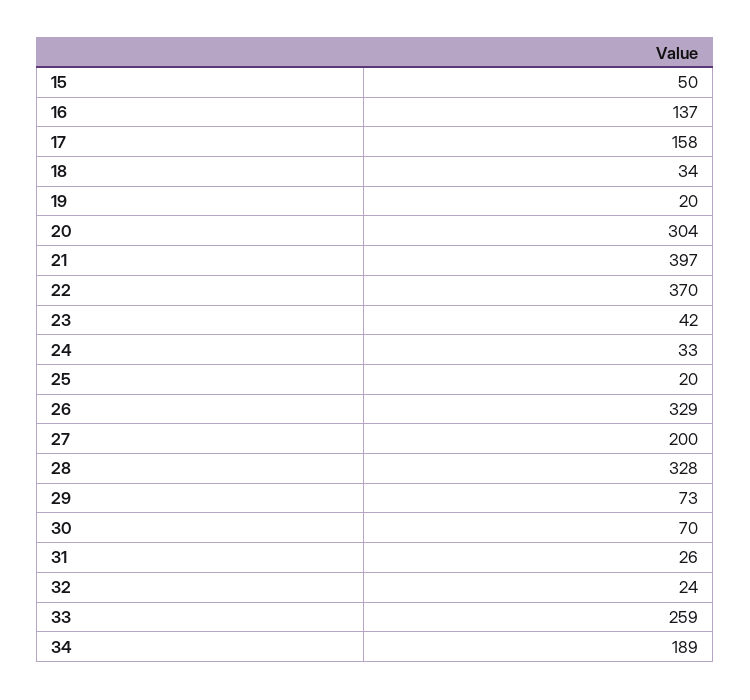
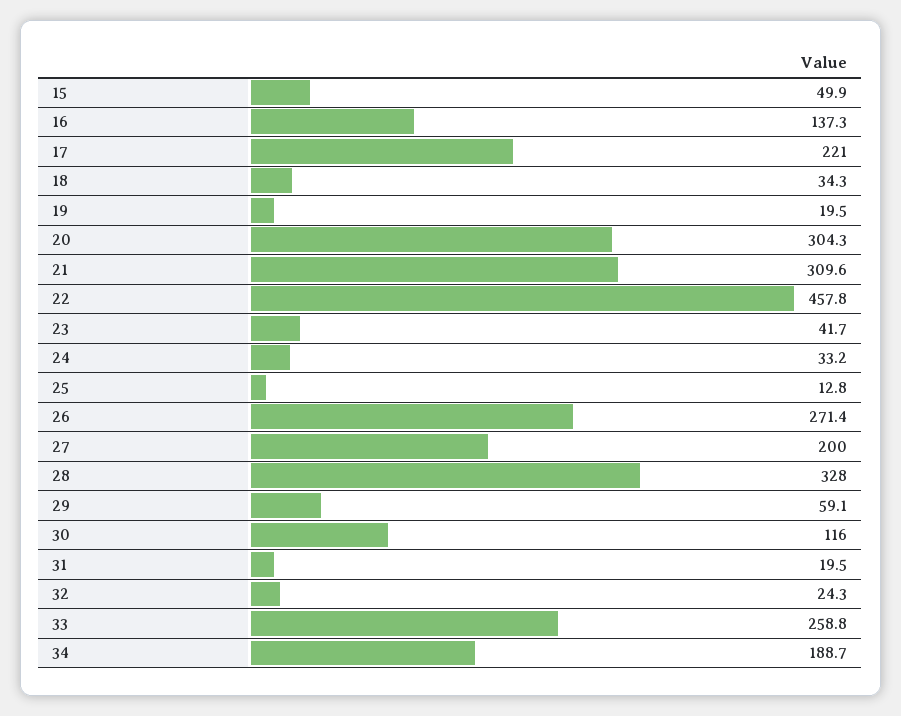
17: 158 -> 221
21: 397 -> 309.6
22: 370 -> 457.8
25: 20 -> 12.8
26: 329 -> 271.4
29: 73 -> 59.1
30: 70 -> 116
31: 26 -> 19.5

